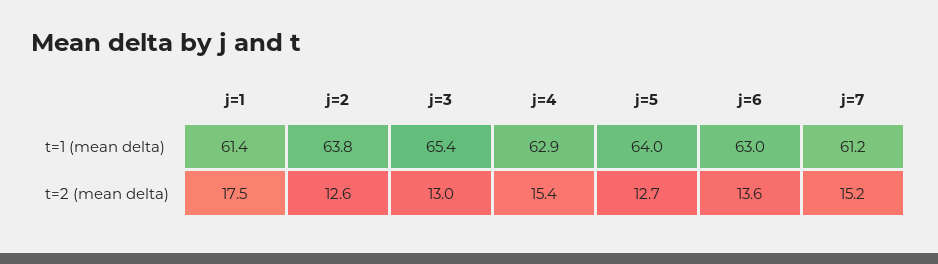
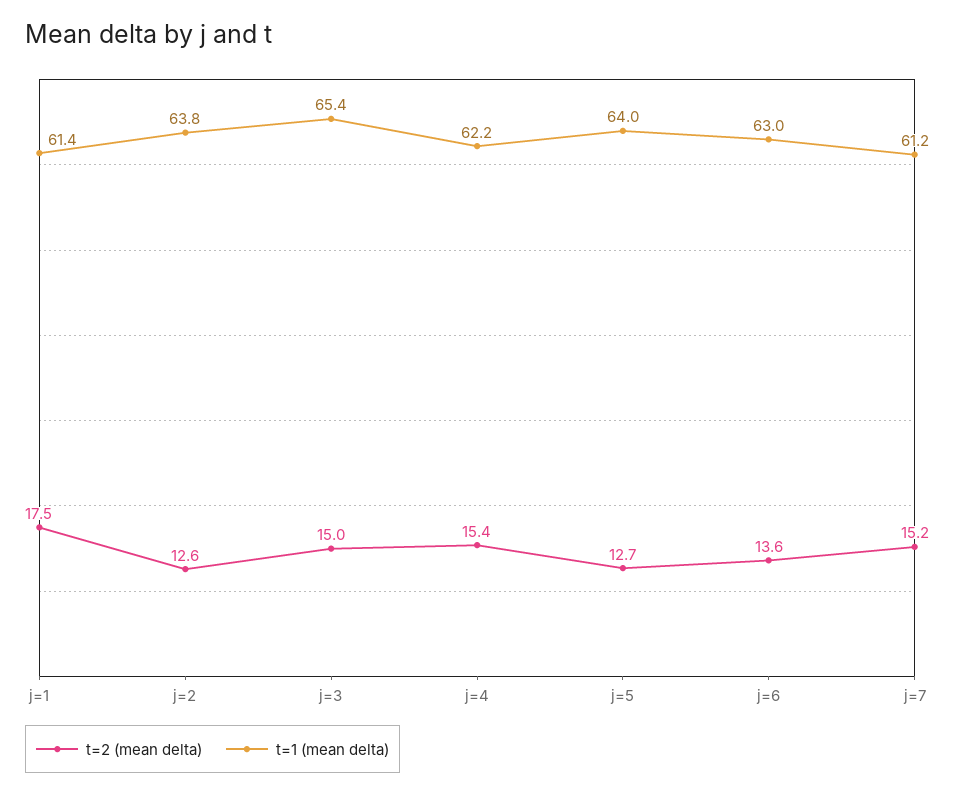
t=1 (mean delta), j=4: 62.9 -> 62.2
t=2 (mean delta), j=3: 13 -> 15

